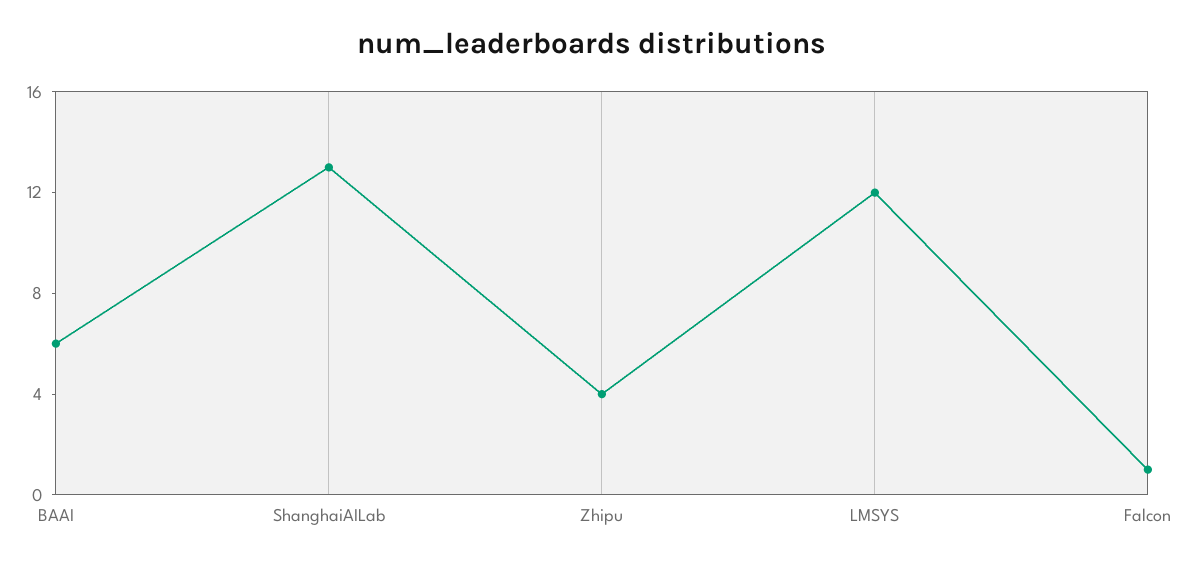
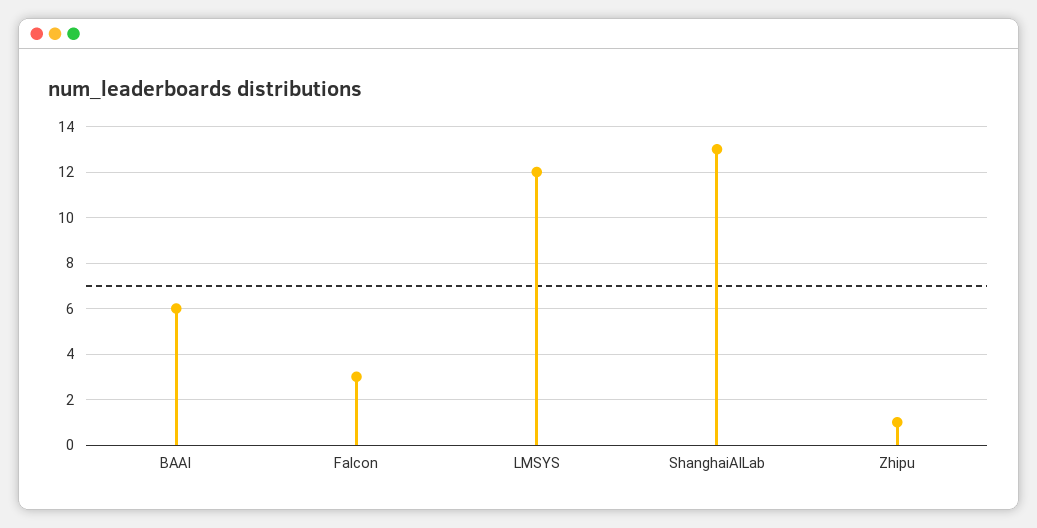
Zhipu: 4 -> 1
Falcon: 1 -> 3

